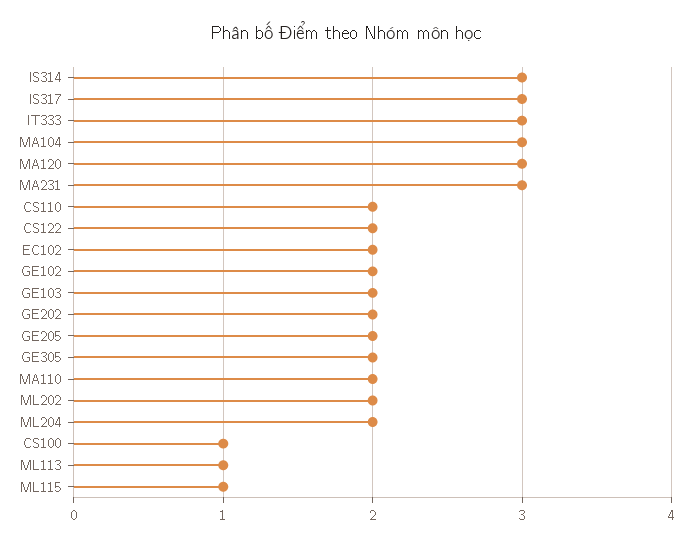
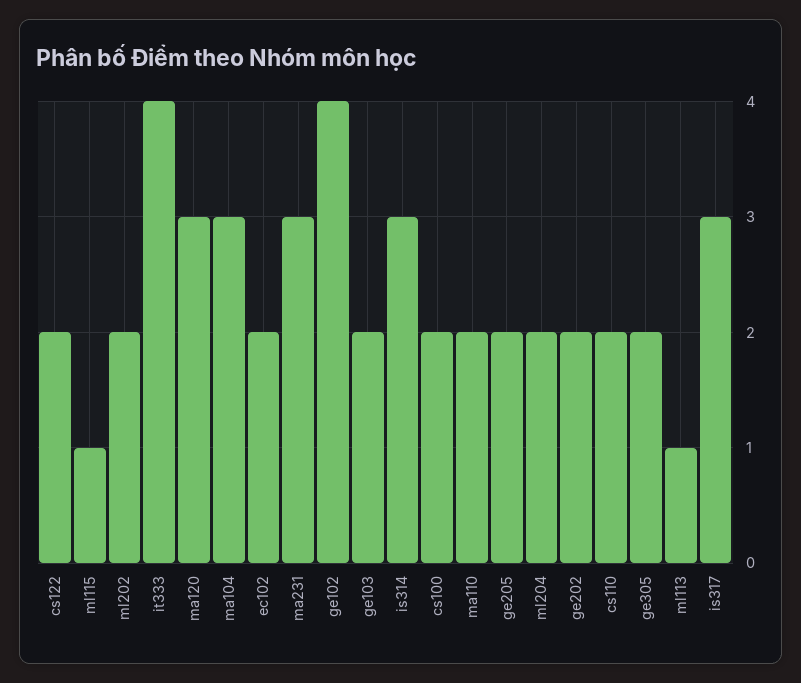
IT333: 3 -> 4
GE102: 2 -> 4
CS100: 1 -> 2

